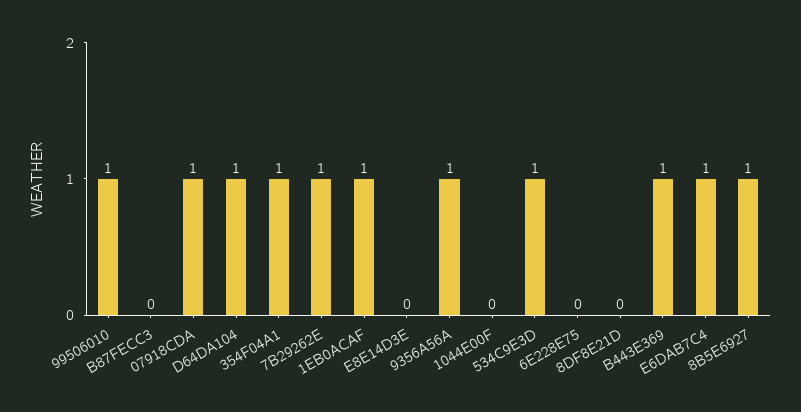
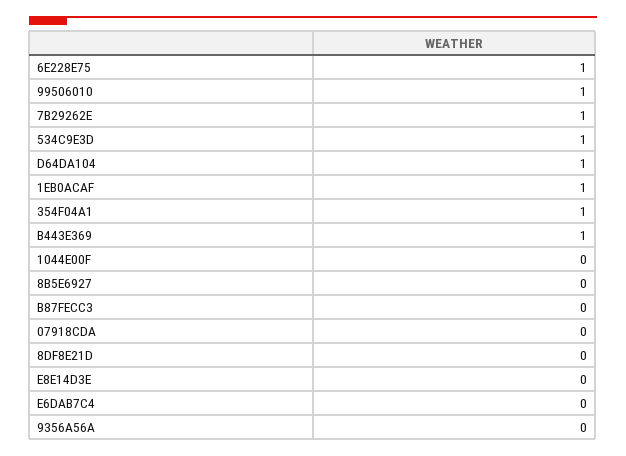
07918CDA: 1 -> 0
9356A56A: 1 -> 0
6E228E75: 0 -> 1
E6DAB7C4: 1 -> 0
8B5E6927: 1 -> 0

